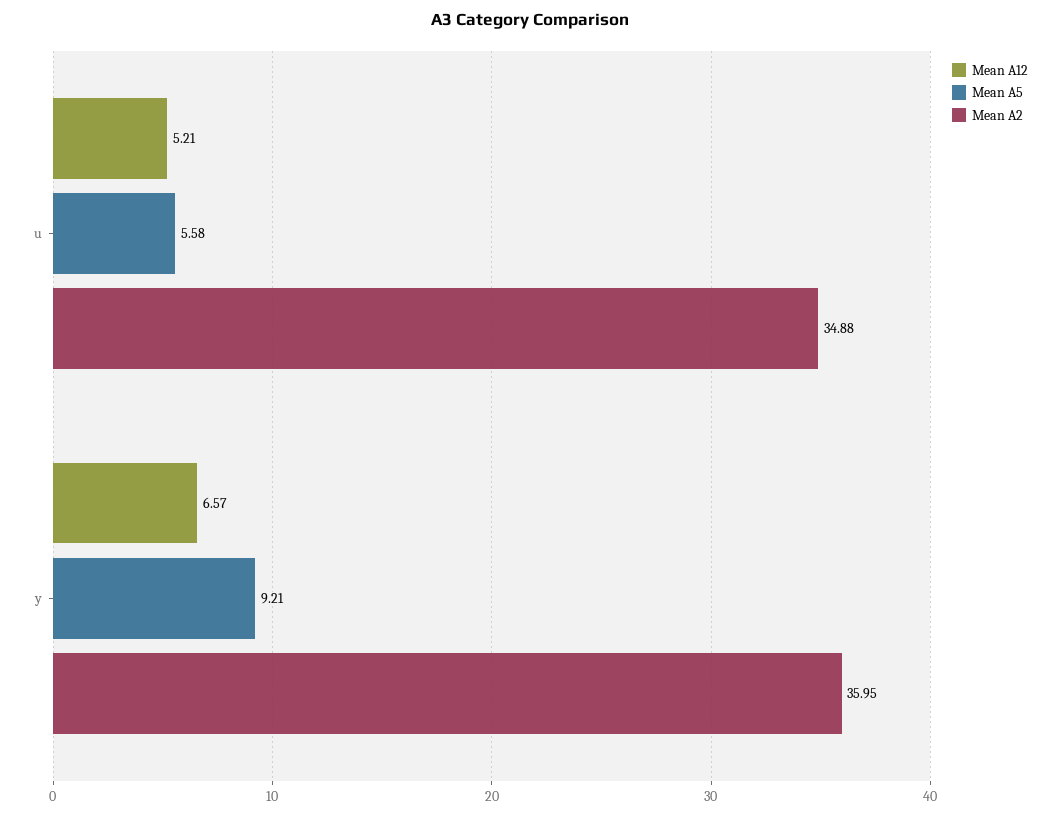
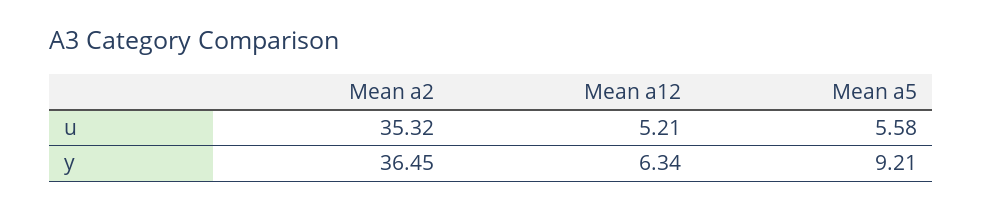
Mean A2, u: 34.88 -> 35.32
Mean A12, y: 6.57 -> 6.34
Mean A2, y: 35.95 -> 36.45

